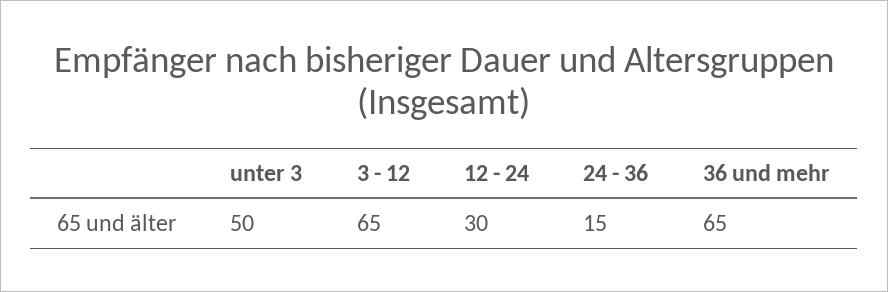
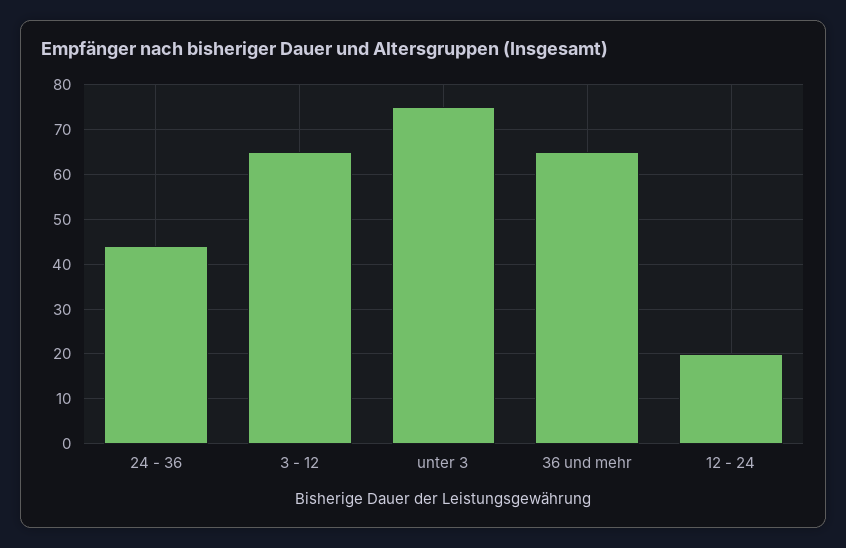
unter 3: 50 -> 75
12 - 24: 30 -> 20
24 - 36: 15 -> 45

